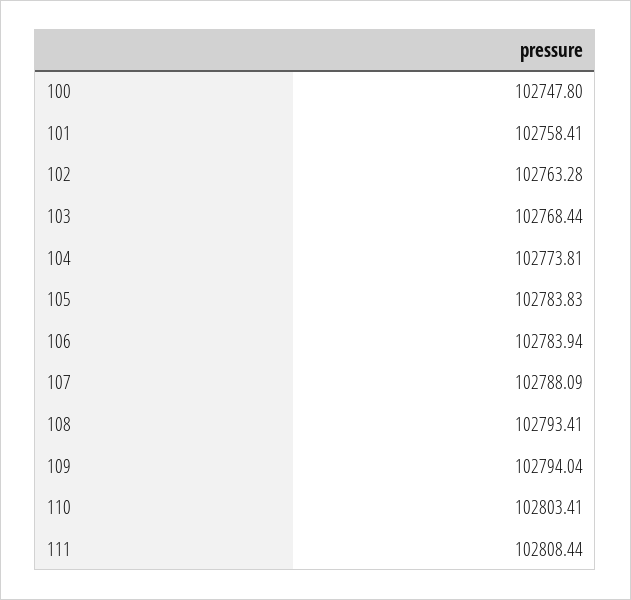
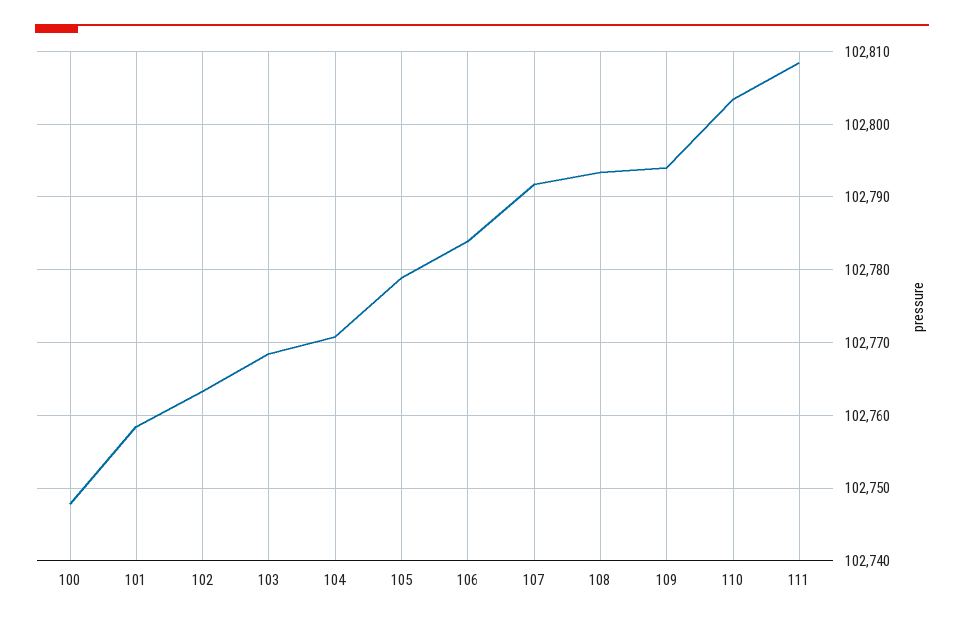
104: 102773.81 -> 102771
105: 102783.83 -> 102779
107: 102788.09 -> 102792

